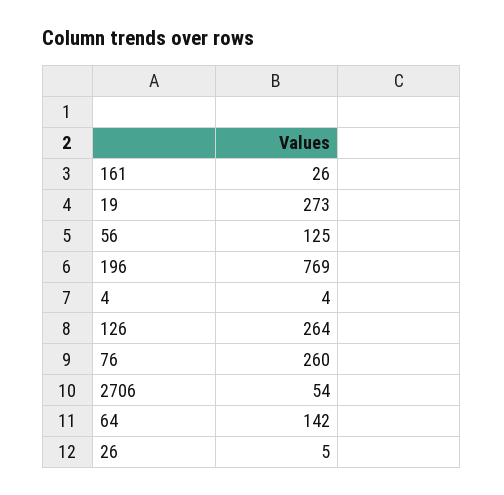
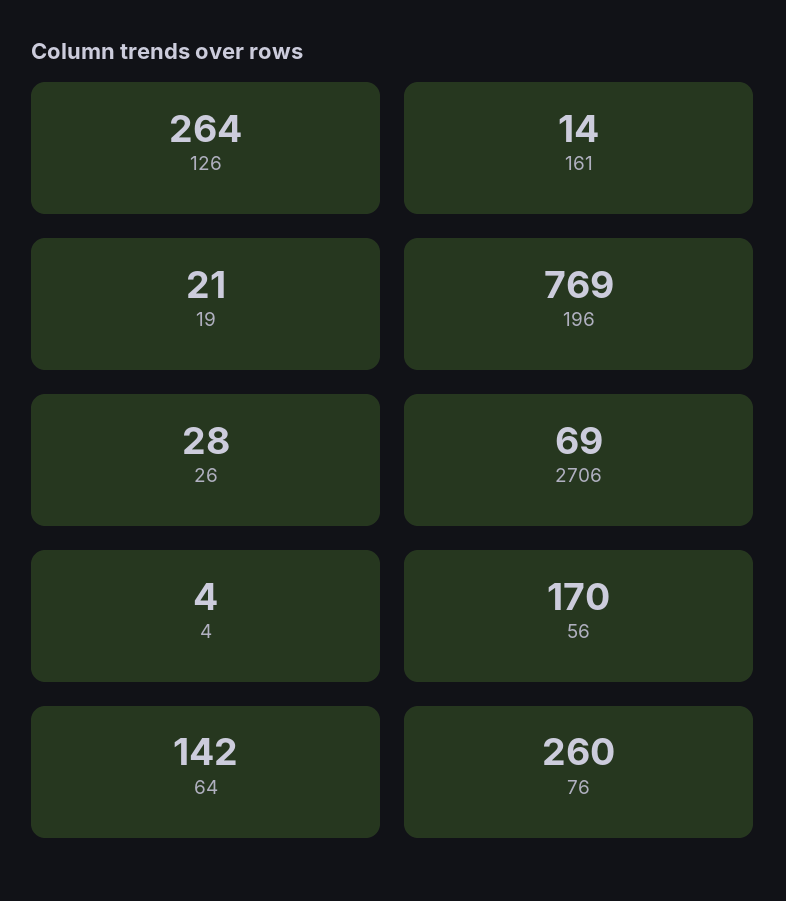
161: 26 -> 14
19: 273 -> 21
56: 125 -> 170
2706: 54 -> 69
26: 5 -> 28

